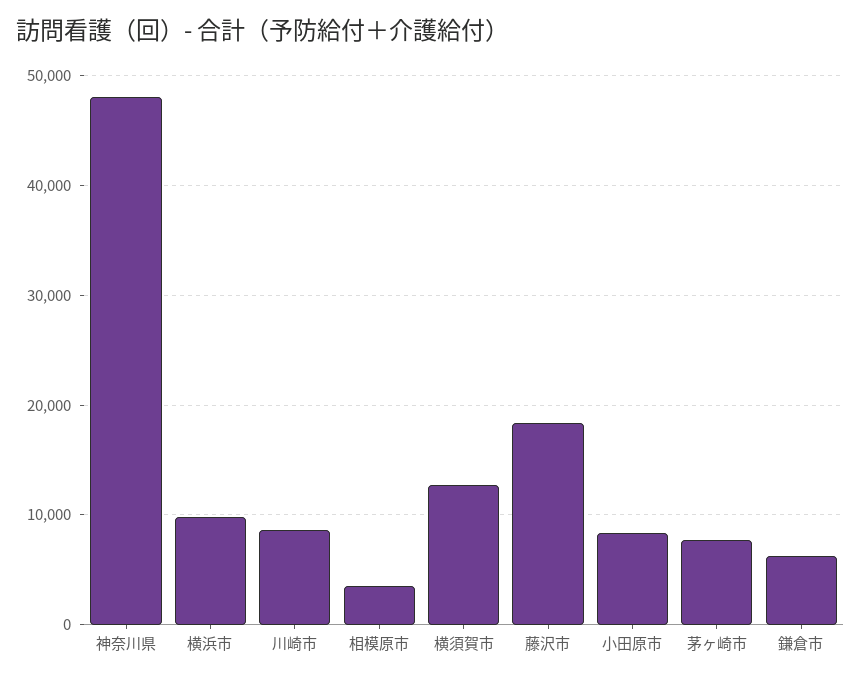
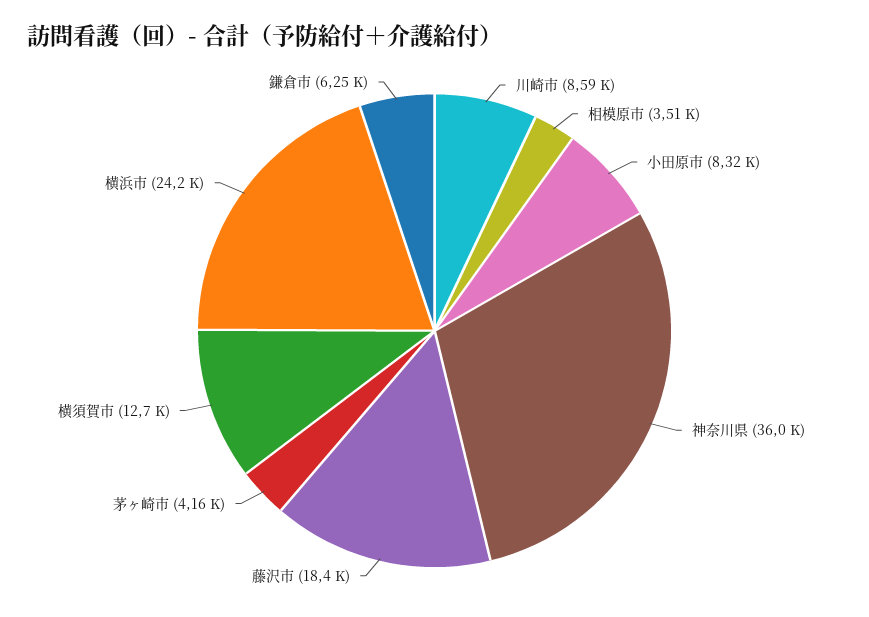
神奈川県: 48000 -> 36000
横浜市: 10000 -> 24200
茅ヶ崎市: 8000 -> 4160

